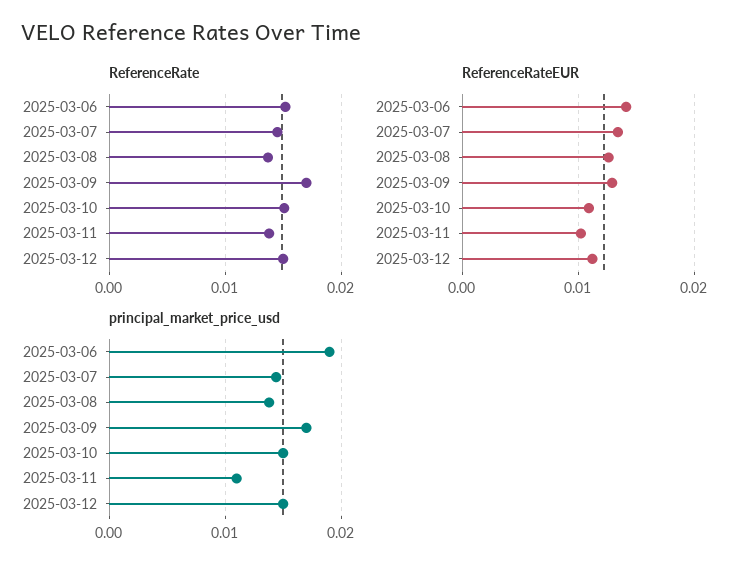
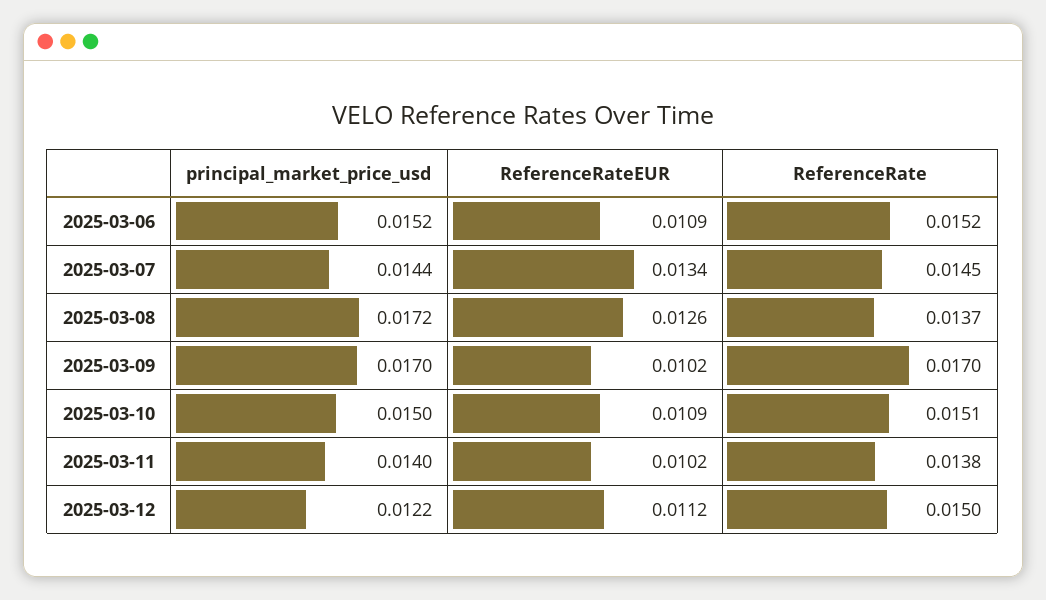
ReferenceRateEUR, 2025-03-06: 0.014 -> 0.0109
ReferenceRateEUR, 2025-03-09: 0.013 -> 0.0102
principal_market_price_usd, 2025-03-06: 0.019 -> 0.0152
principal_market_price_usd, 2025-03-08: 0.014 -> 0.0172
principal_market_price_usd, 2025-03-11: 0.011 -> 0.014
principal_market_price_usd, 2025-03-12: 0.015 -> 0.0122

